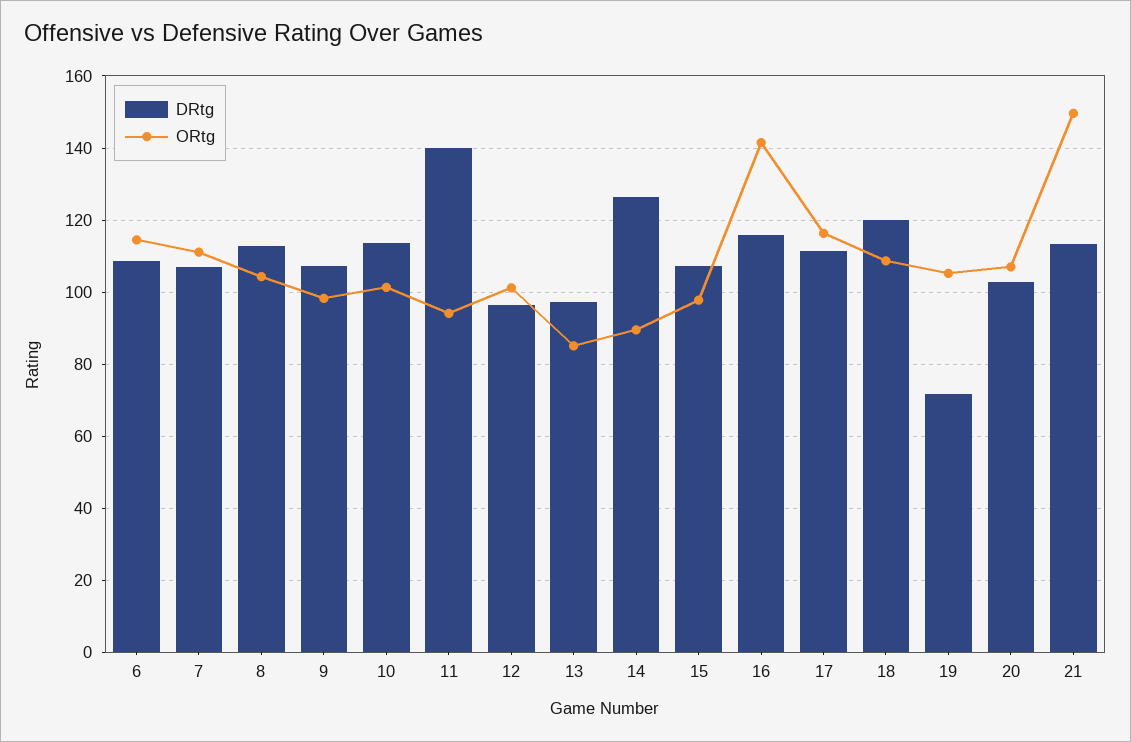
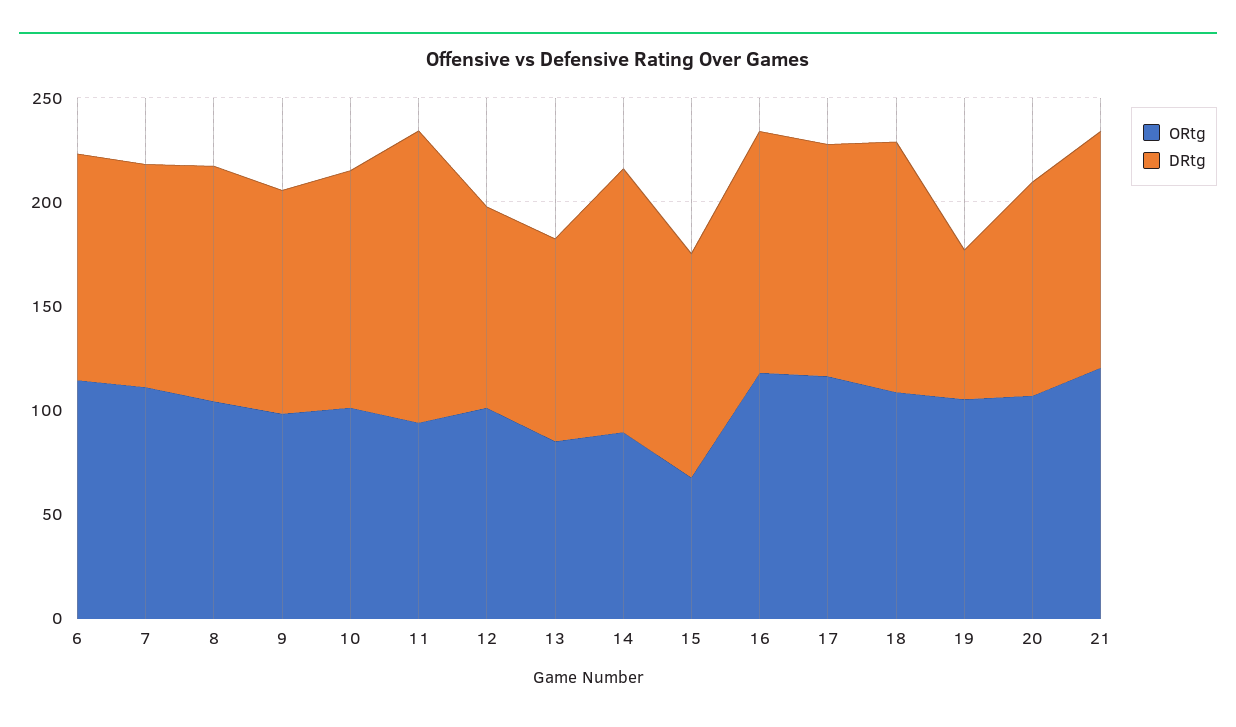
ORtg, 15: 98 -> 70
ORtg, 16: 142 -> 120
ORtg, 21: 150 -> 120

